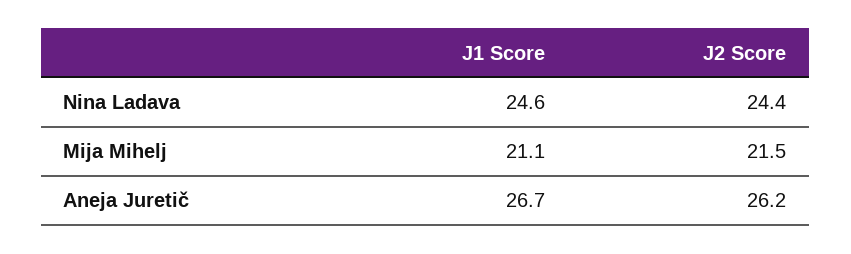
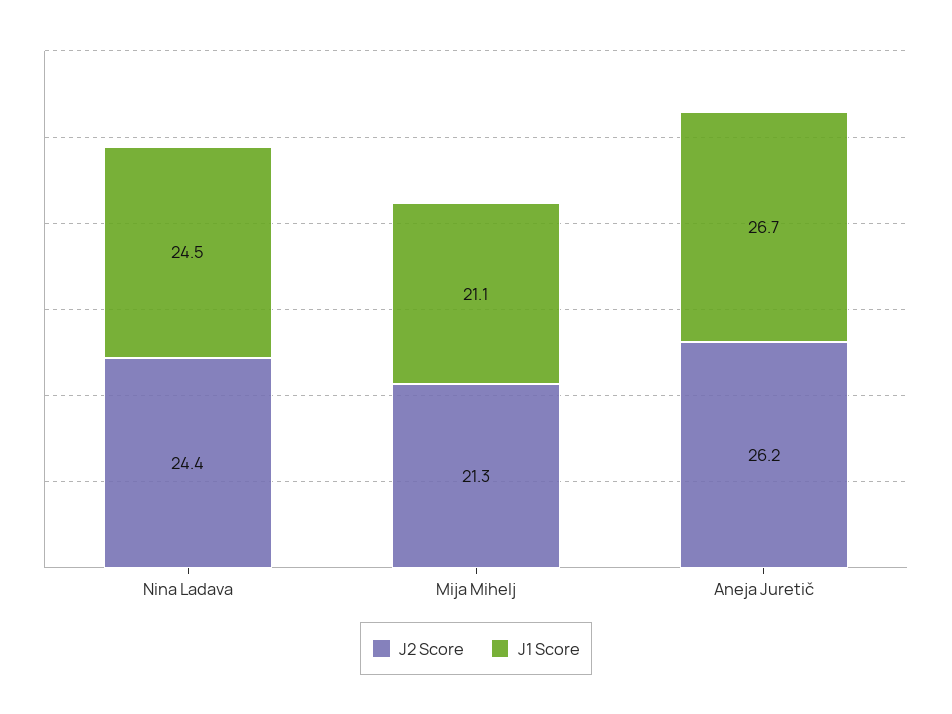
J1 Score, Nina Ladava: 24.6 -> 24.5
J2 Score, Mija Mihelj: 21.5 -> 21.3

